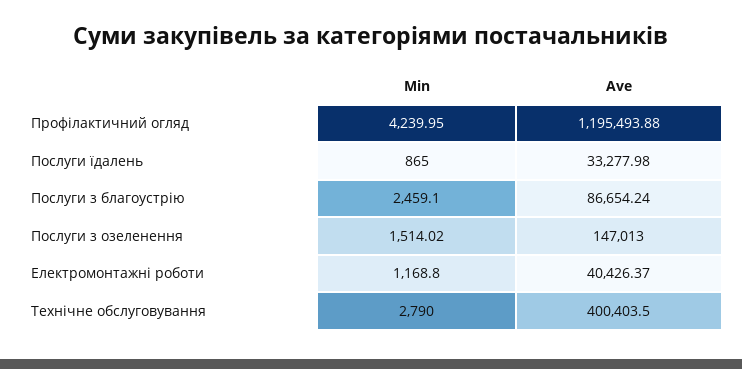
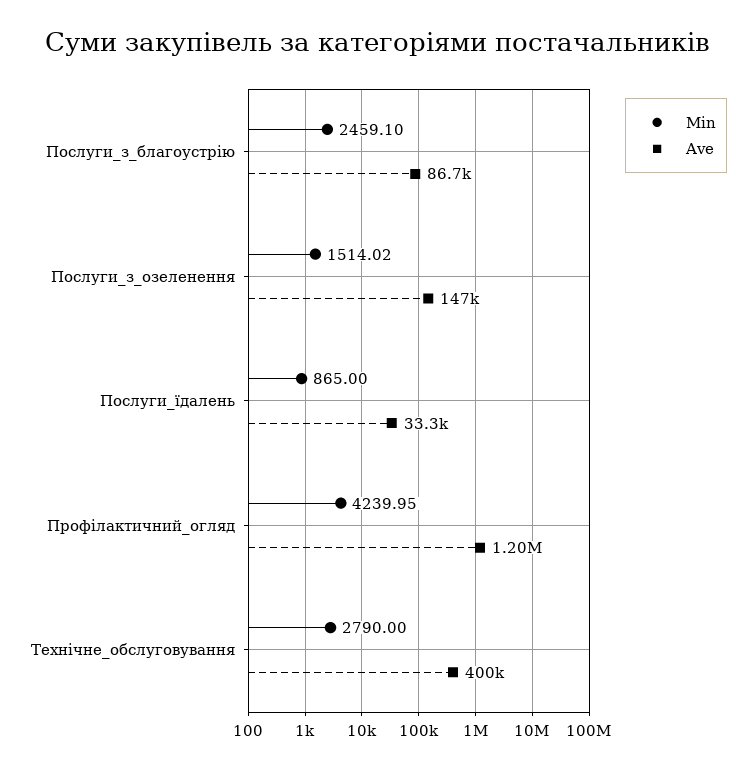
Min, Електромонтажні роботи: 1168.8 -> none
Ave, Електромонтажні роботи: 40426.37 -> none

